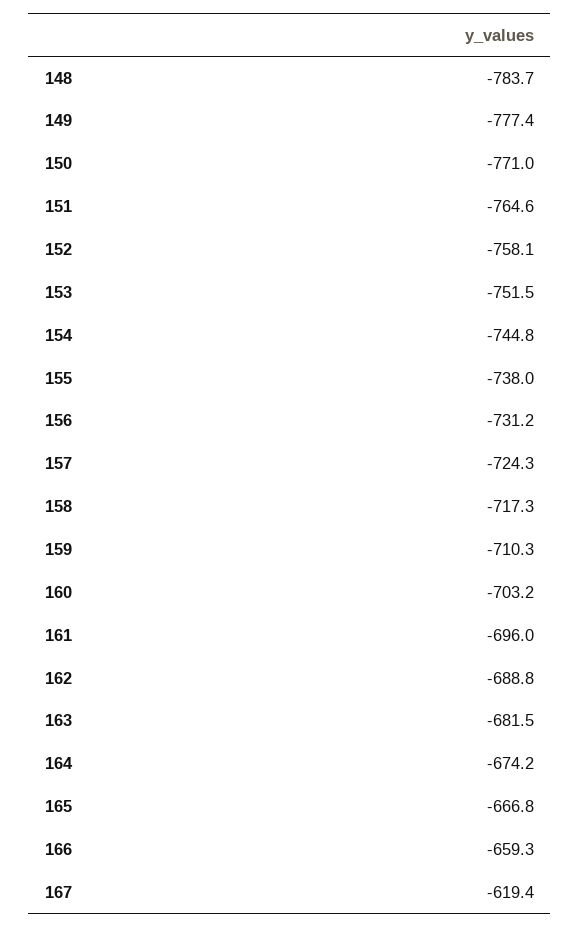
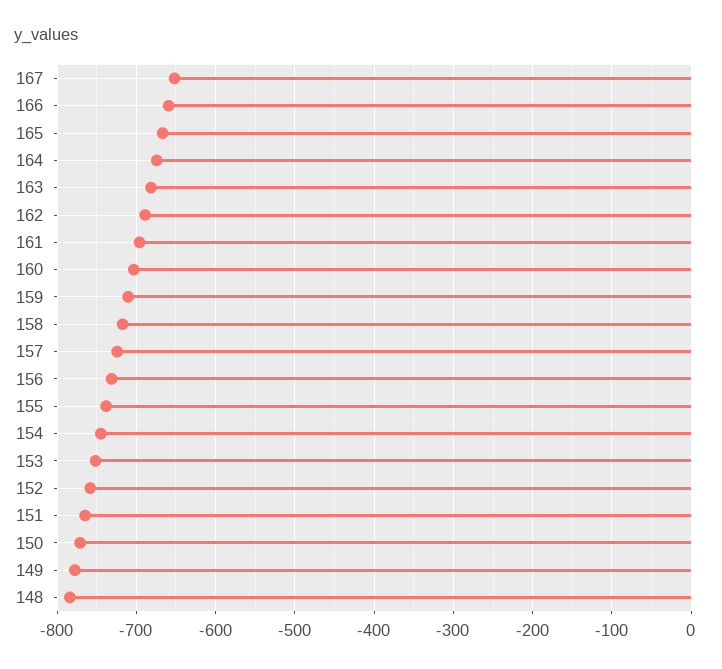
167: -619.4 -> -650

